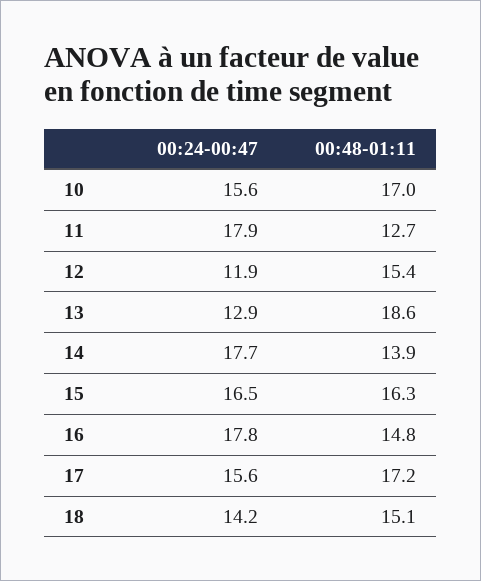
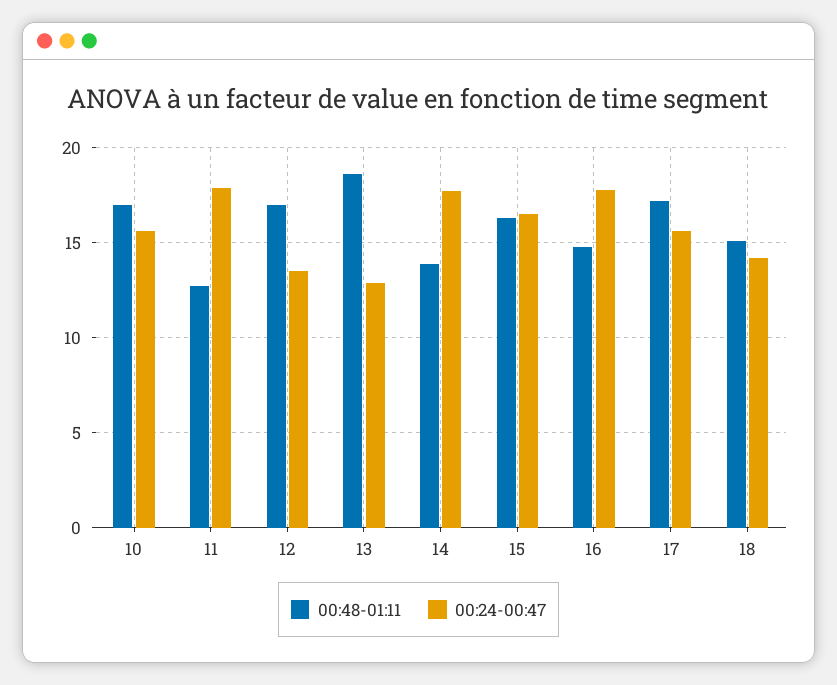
00:24-00:47, 12: 11.9 -> 13.5
00:48-01:11, 12: 15.4 -> 17

